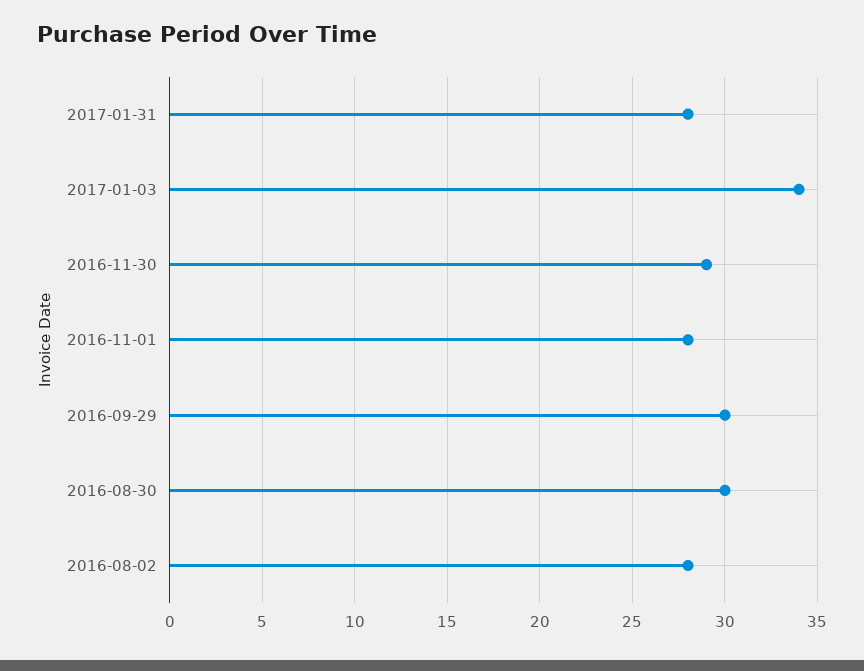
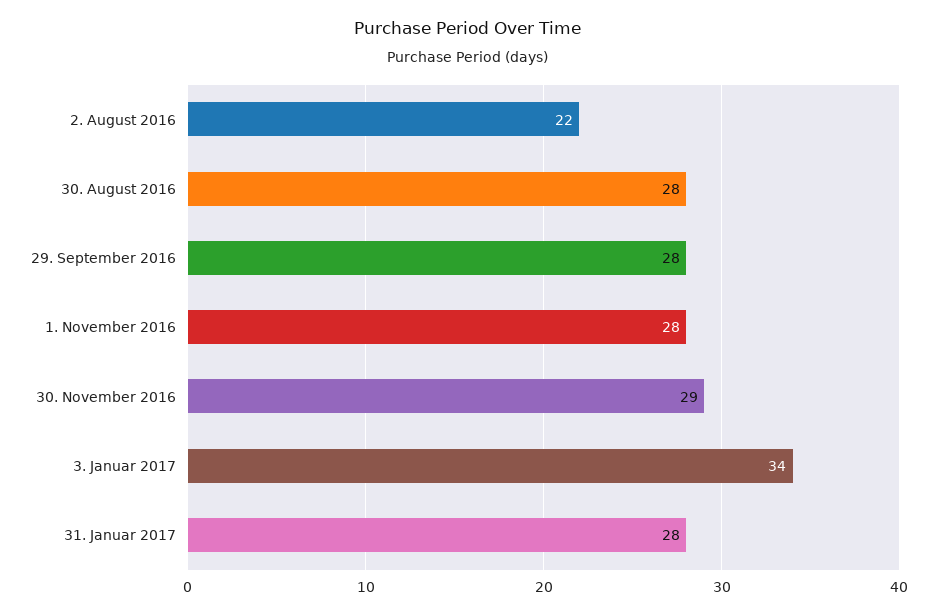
2016-09-29: 30 -> 28
2016-08-30: 30 -> 28
2016-08-02: 28 -> 22

